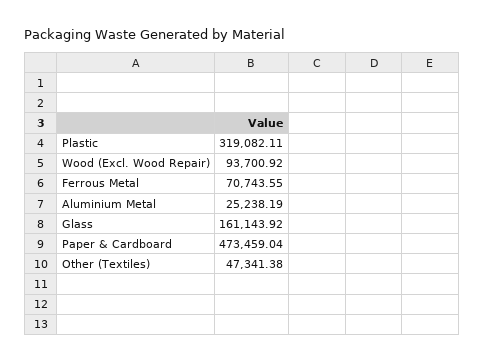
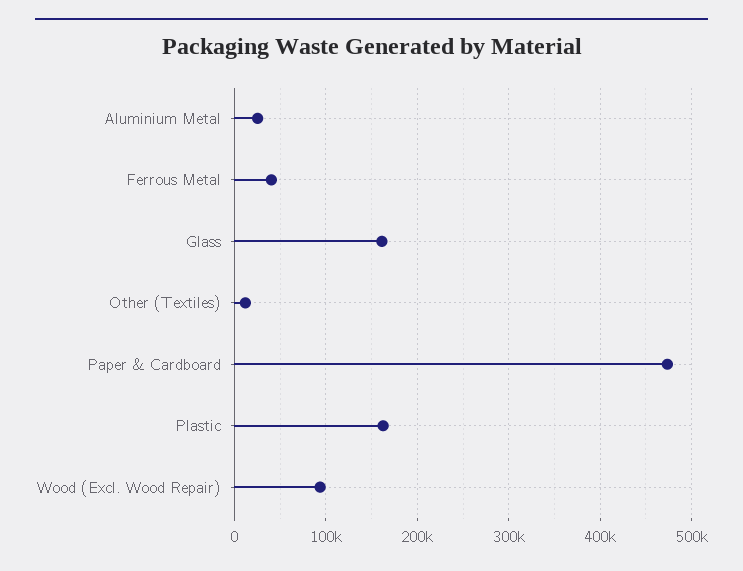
Plastic: 319082.11 -> 160000
Ferrous Metal: 70743.55 -> 40000
Other (Textiles): 47341.38 -> 10000

